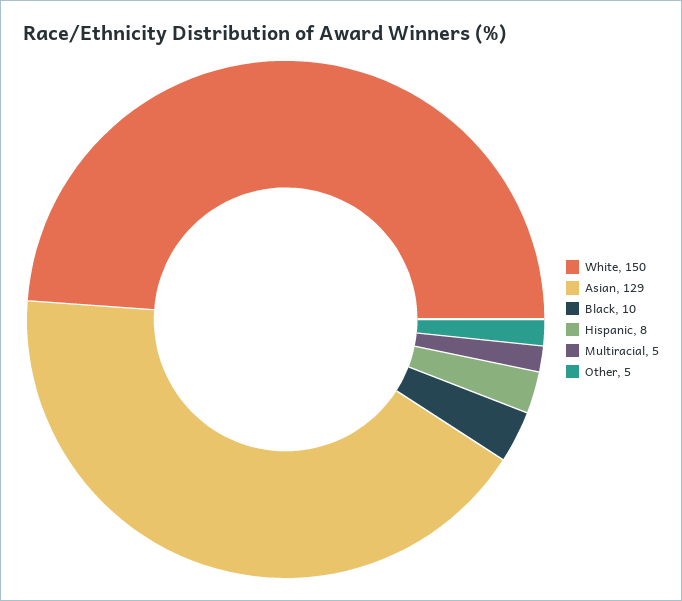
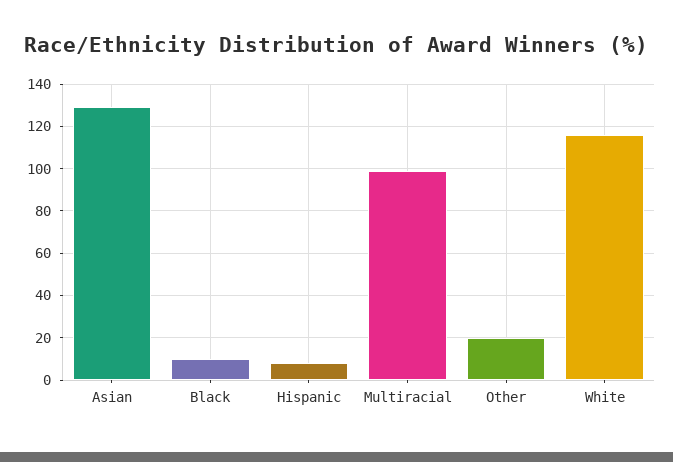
White: 150 -> 115
Multiracial: 5 -> 100
Other: 5 -> 20

